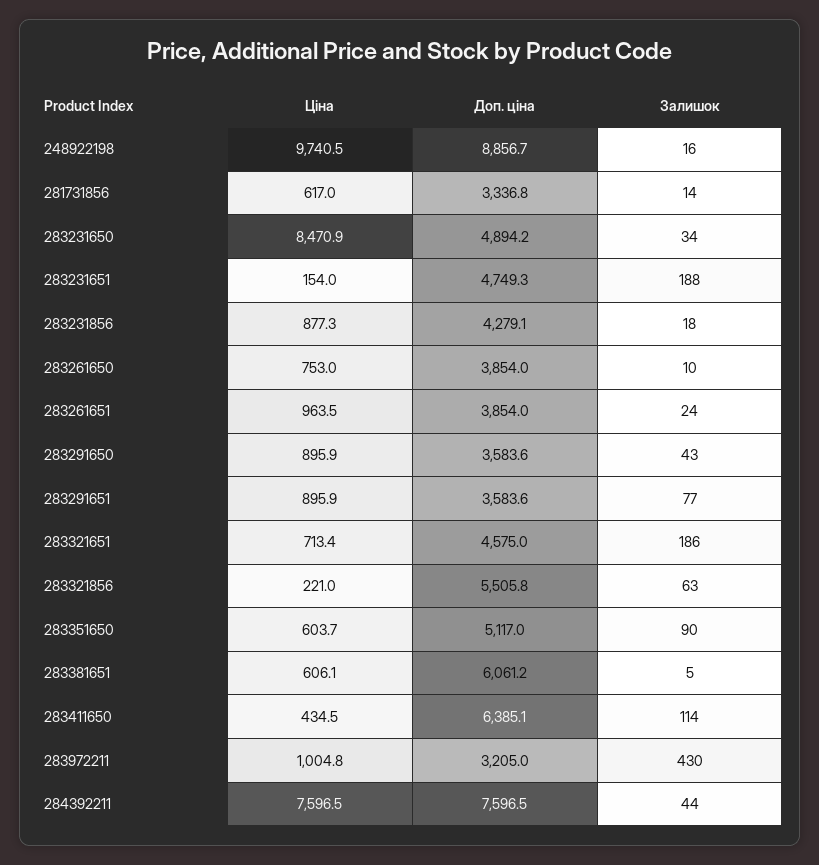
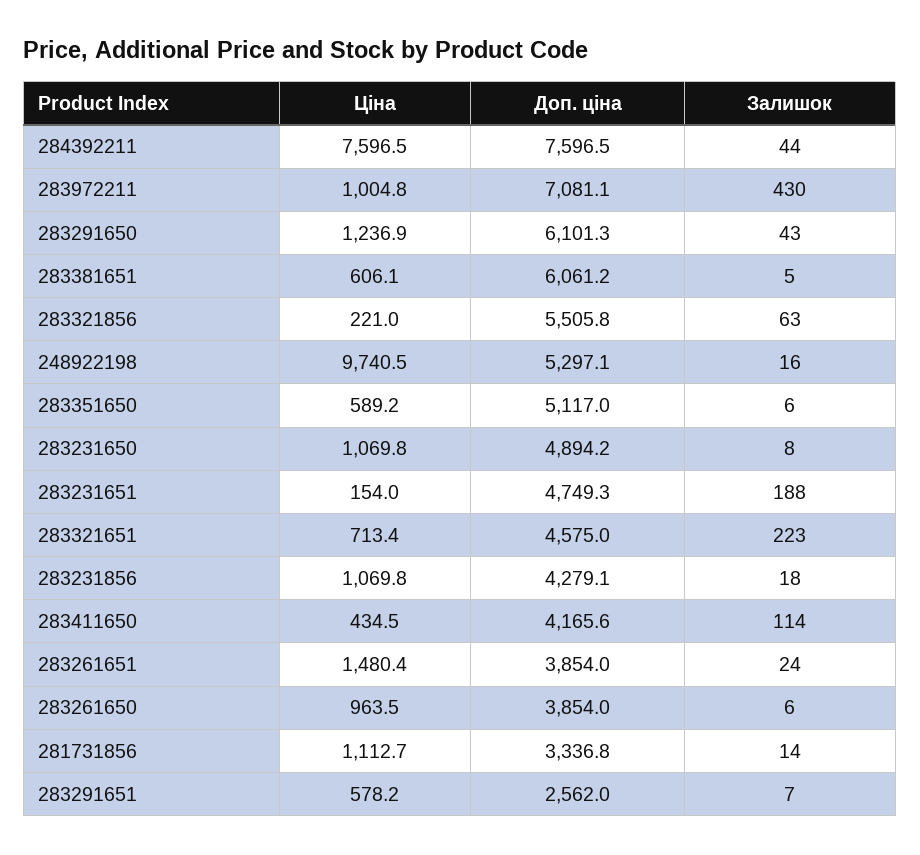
Доп. ціна, 248922198: 8856.7 -> 5297.1
Ціна, 281731856: 617 -> 1112.7
Ціна, 283231650: 8470.9 -> 1069.8
Залишок, 283231650: 34 -> 8
Ціна, 283231856: 877.3 -> 1069.8
Ціна, 283261650: 753 -> 963.5
Залишок, 283261650: 10 -> 6
Ціна, 283261651: 963.5 -> 1480.4
Ціна, 283291650: 895.9 -> 1236.9
Доп. ціна, 283291650: 3583.6 -> 6101.3
Ціна, 283291651: 895.9 -> 578.2
Доп. ціна, 283291651: 3583.6 -> 2562
Залишок, 283291651: 77 -> 7
Залишок, 283321651: 186 -> 223
Ціна, 283351650: 603.7 -> 589.2
Залишок, 283351650: 90 -> 6
Доп. ціна, 283411650: 6385.1 -> 4165.6
Доп. ціна, 283972211: 3205 -> 7081.1

